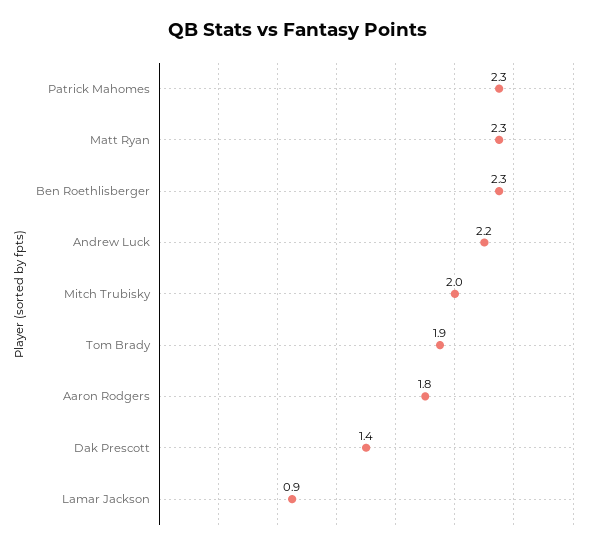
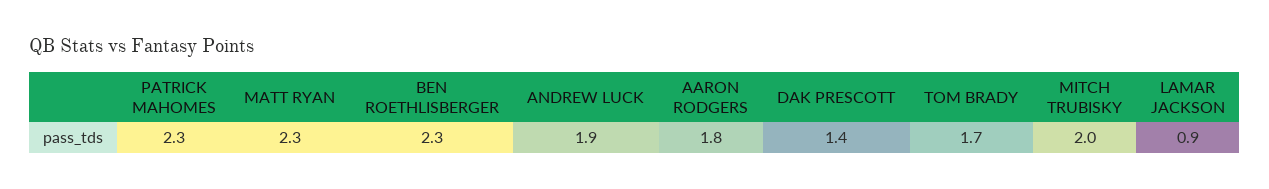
Andrew Luck: 2.2 -> 1.9
Tom Brady: 1.9 -> 1.7

